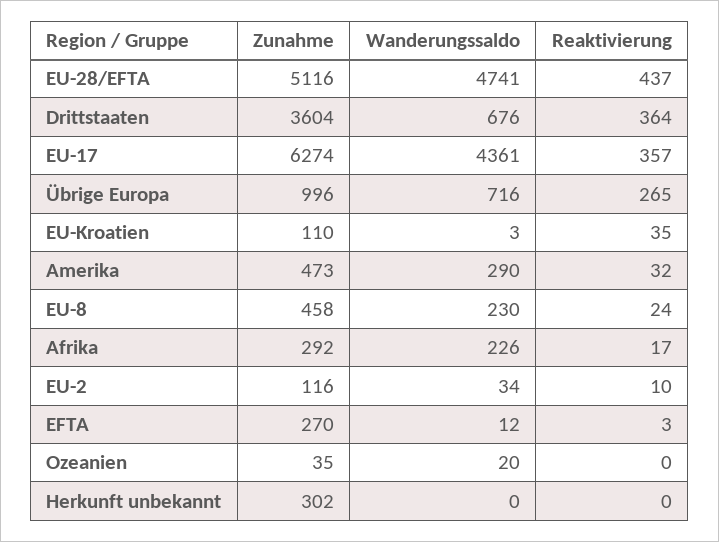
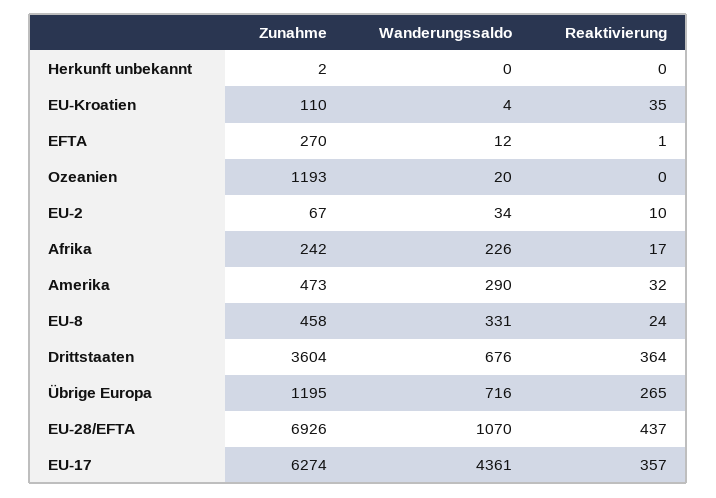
Zunahme, EU-28/EFTA: 5116 -> 6926
Wanderungssaldo, EU-28/EFTA: 4741 -> 1070
Zunahme, Übrige Europa: 996 -> 1195
Wanderungssaldo, EU-Kroatien: 3 -> 4
Wanderungssaldo, EU-8: 230 -> 331
Zunahme, Afrika: 292 -> 242
Zunahme, EU-2: 116 -> 67
Reaktivierung, EFTA: 3 -> 1
Zunahme, Ozeanien: 35 -> 1193
Zunahme, Herkunft unbekannt: 302 -> 2

